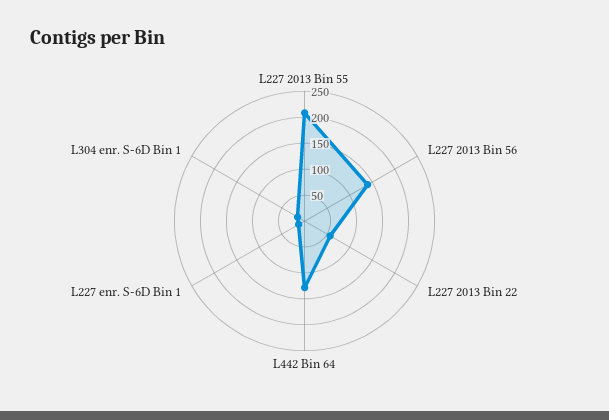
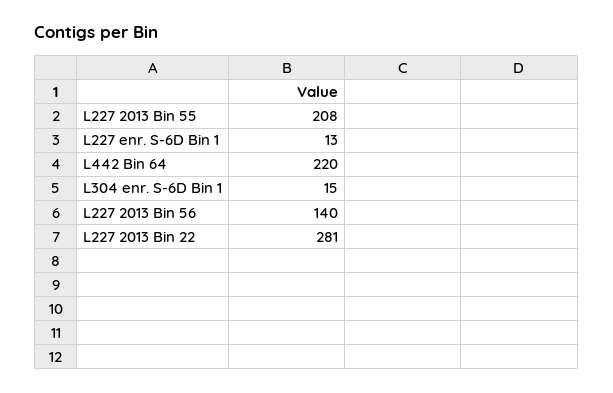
L227 2013 Bin 22: 50 -> 281
L442 Bin 64: 125 -> 220

